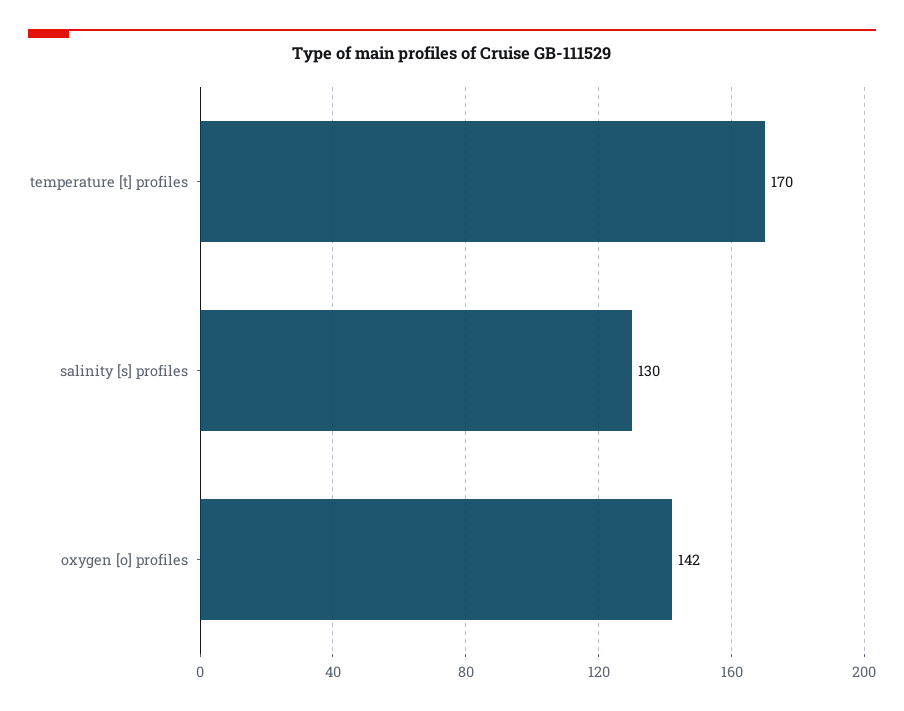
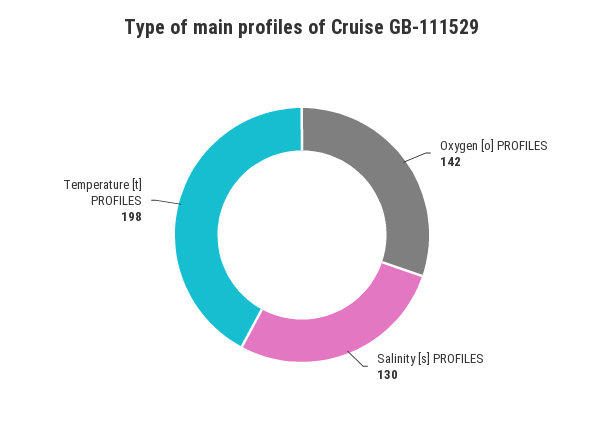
temperature [t] profiles: 170 -> 198

